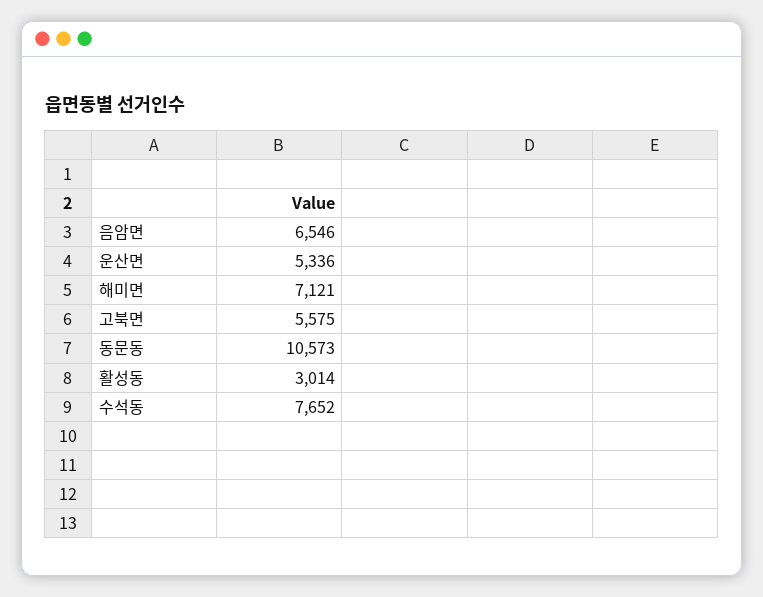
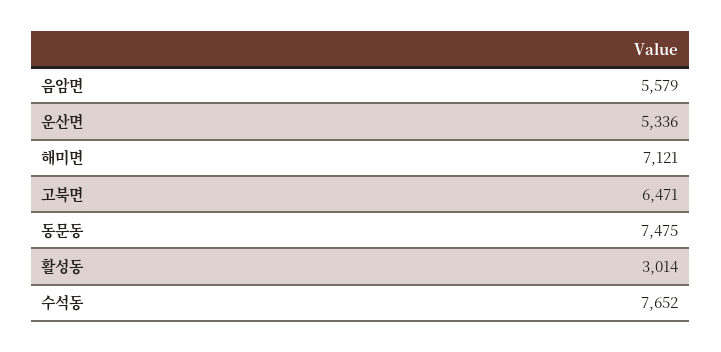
음암면: 6546 -> 5579
고북면: 5575 -> 6471
동문동: 10573 -> 7475

